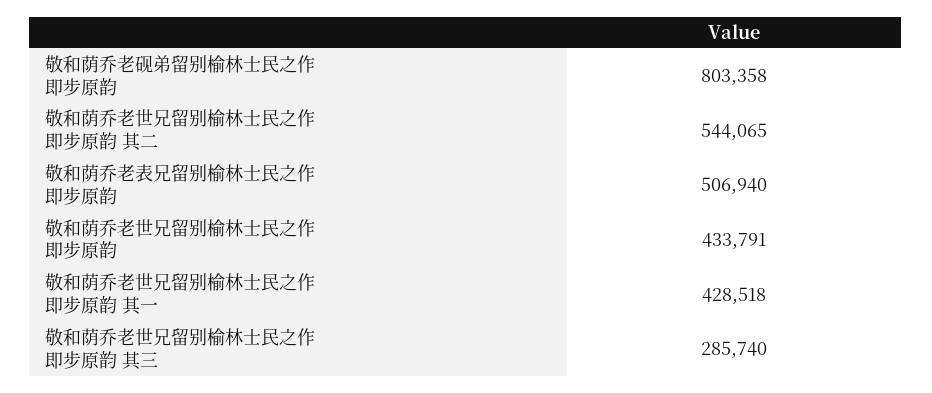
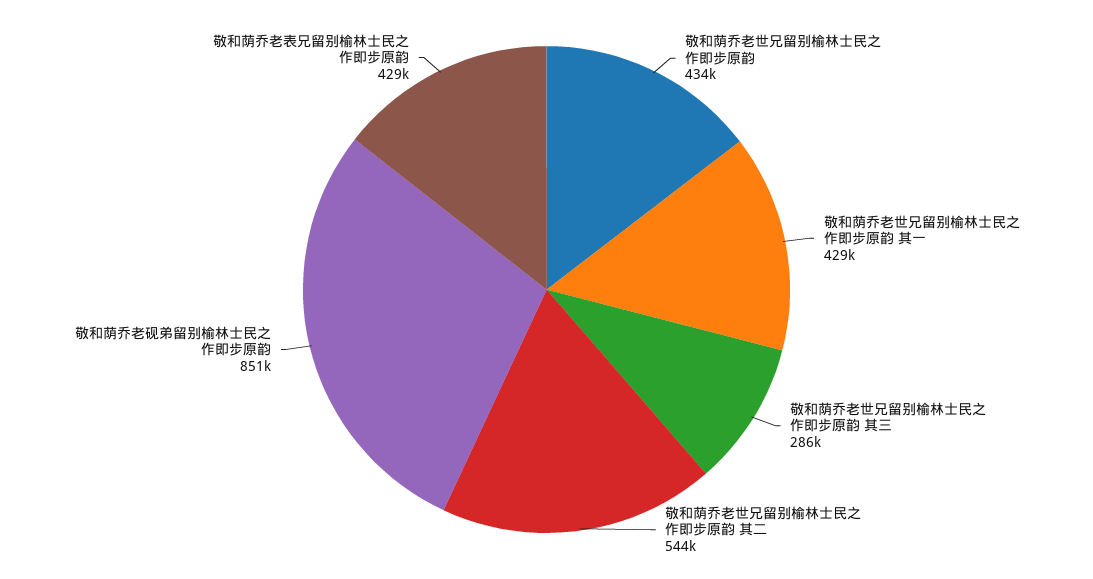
敬和荫乔老砚弟留别榆林士民之作即步原韵: 803358 -> 851000
敬和荫乔老表兄留别榆林士民之作即步原韵: 506940 -> 429000

